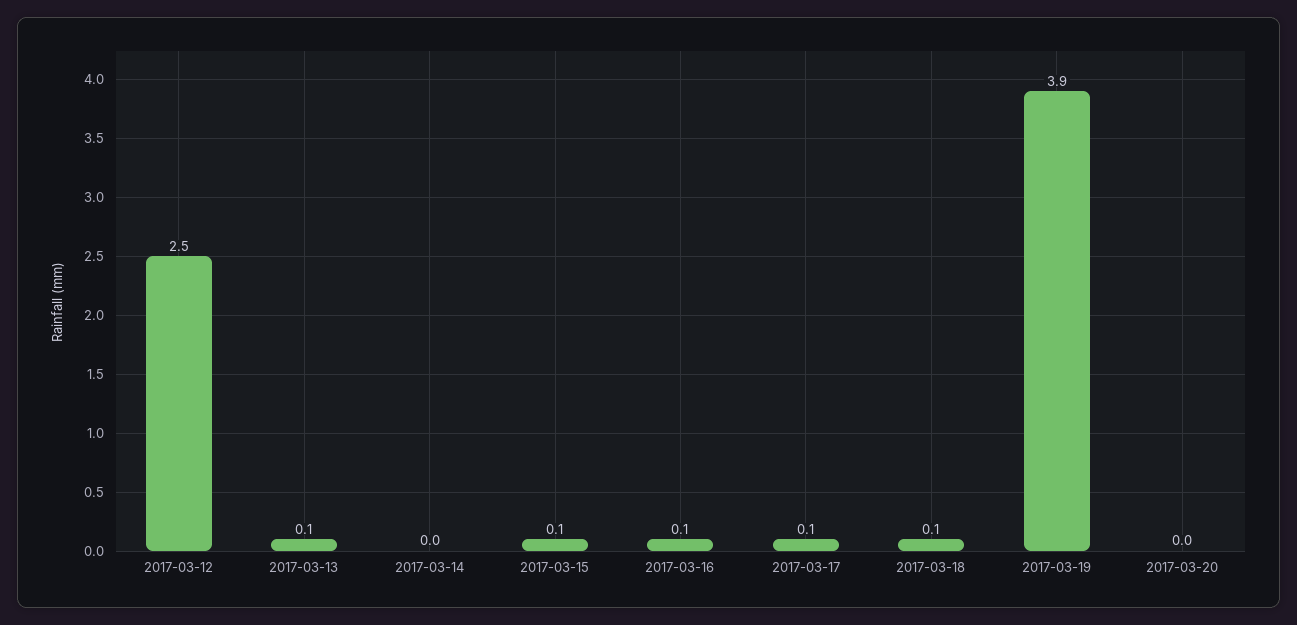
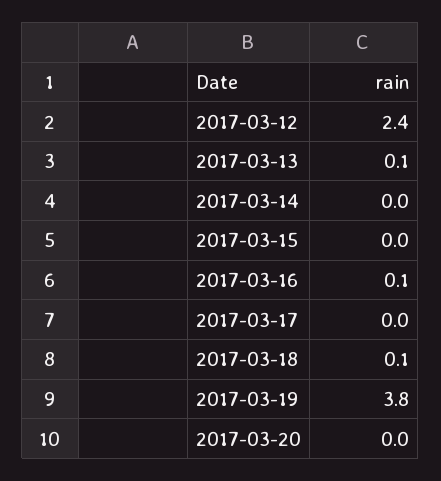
2017-03-12: 2.5 -> 2.4
2017-03-15: 0.1 -> 0
2017-03-17: 0.1 -> 0
2017-03-19: 3.9 -> 3.8

